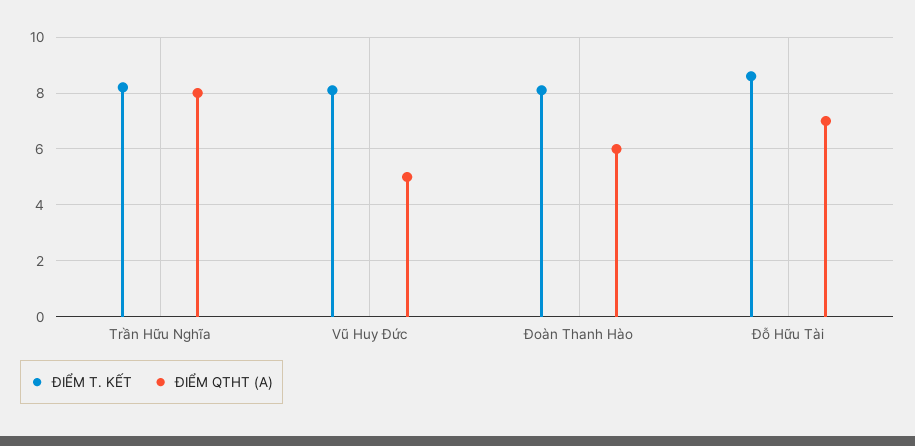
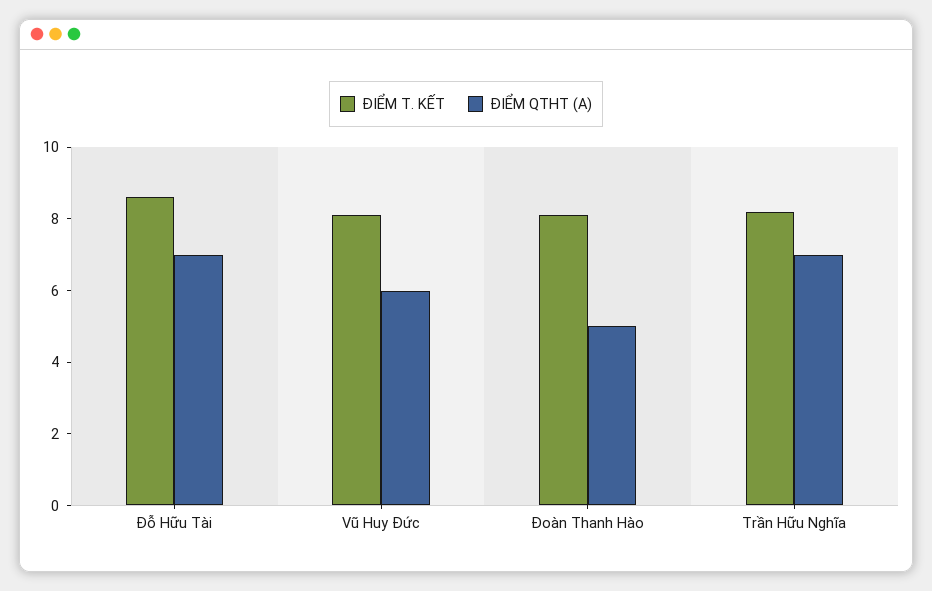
ĐIỂM QTHT (A), Trần Hữu Nghĩa: 8 -> 7
ĐIỂM QTHT (A), Vũ Huy Đức: 5 -> 6
ĐIỂM QTHT (A), Đoàn Thanh Hào: 6 -> 5

